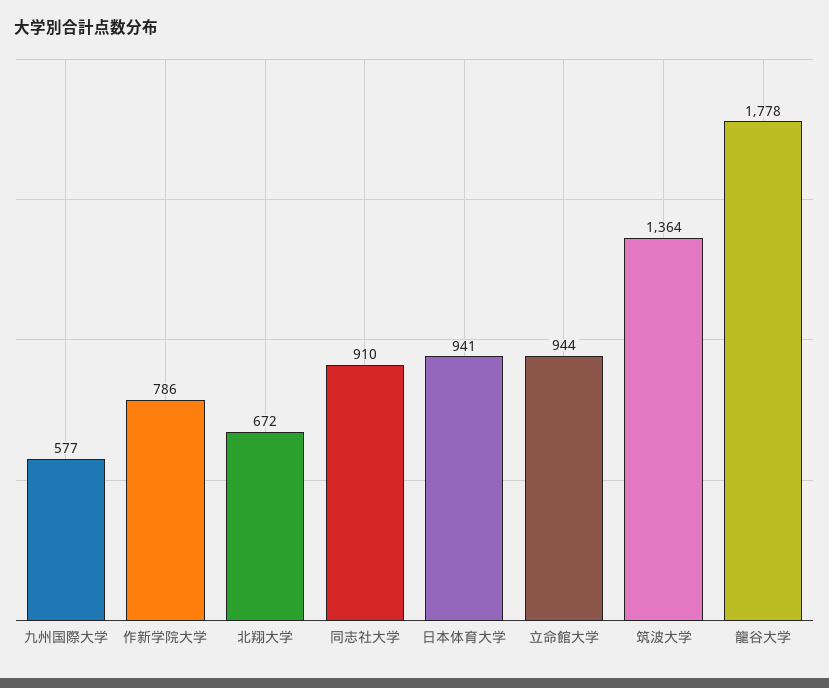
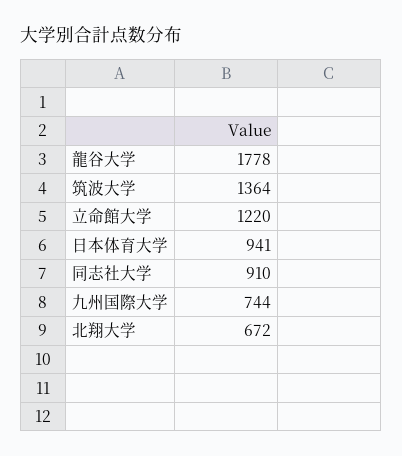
九州国際大学: 577 -> 744
作新学院大学: 786 -> none
立命館大学: 944 -> 1220

